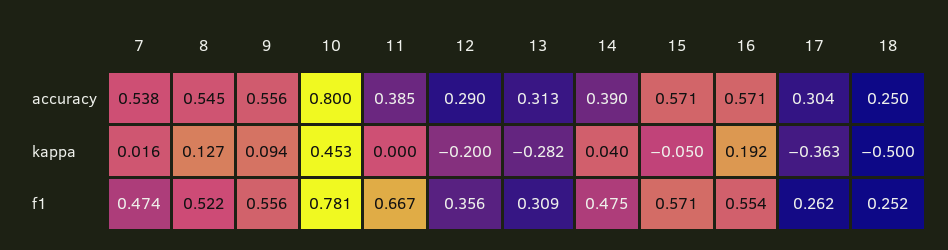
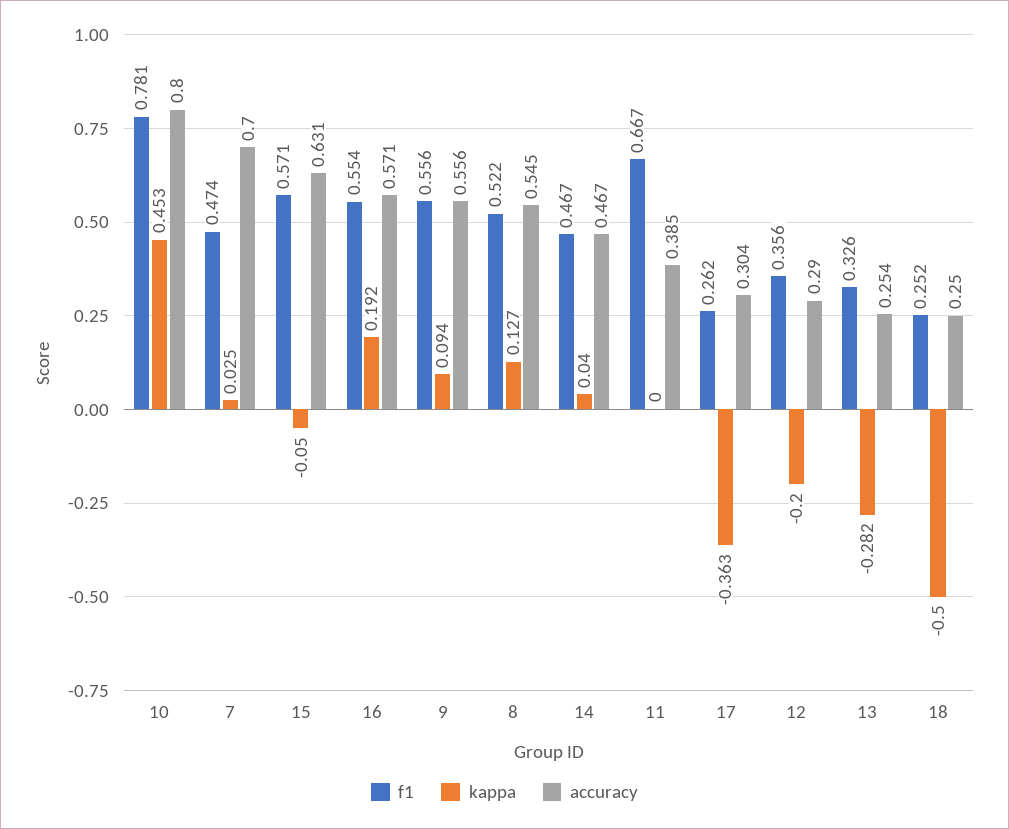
accuracy, 7: 0.538 -> 0.7
accuracy, 13: 0.313 -> 0.254
accuracy, 14: 0.39 -> 0.467
accuracy, 15: 0.571 -> 0.631
kappa, 7: 0.016 -> 0.025
f1, 13: 0.309 -> 0.326
f1, 14: 0.475 -> 0.467

